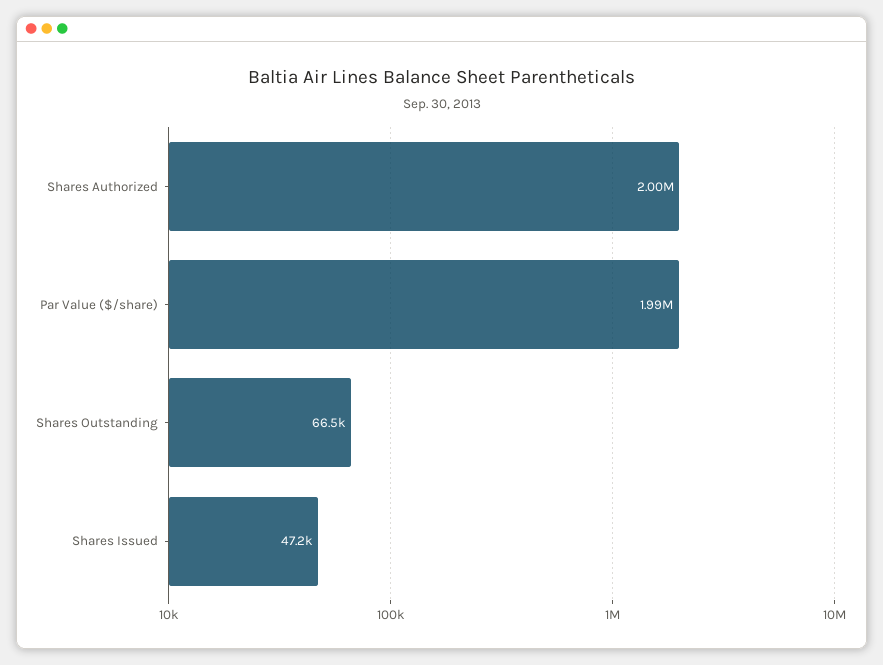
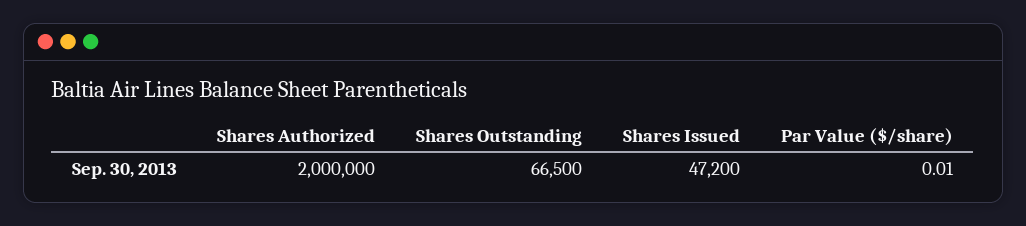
Par Value ($/share): 1990000 -> 0.01

